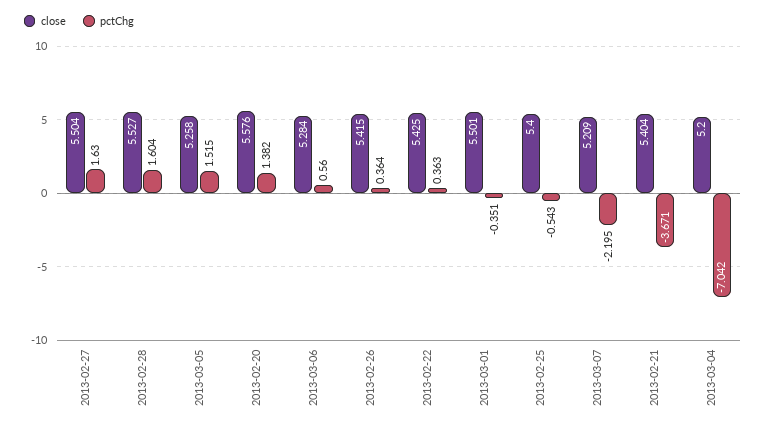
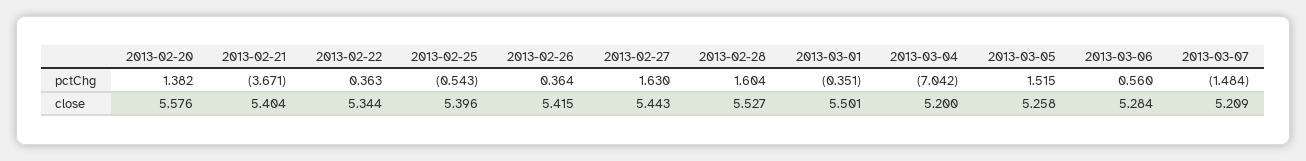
close, 2013-02-27: 5.504 -> 5.443
close, 2013-02-22: 5.425 -> 5.344
close, 2013-02-25: 5.4 -> 5.396
pctChg, 2013-03-07: -2.195 -> -1.484

